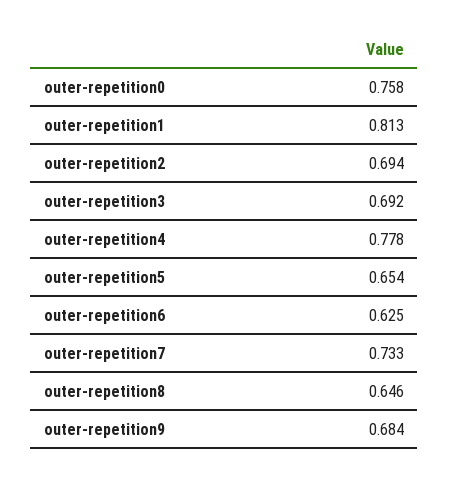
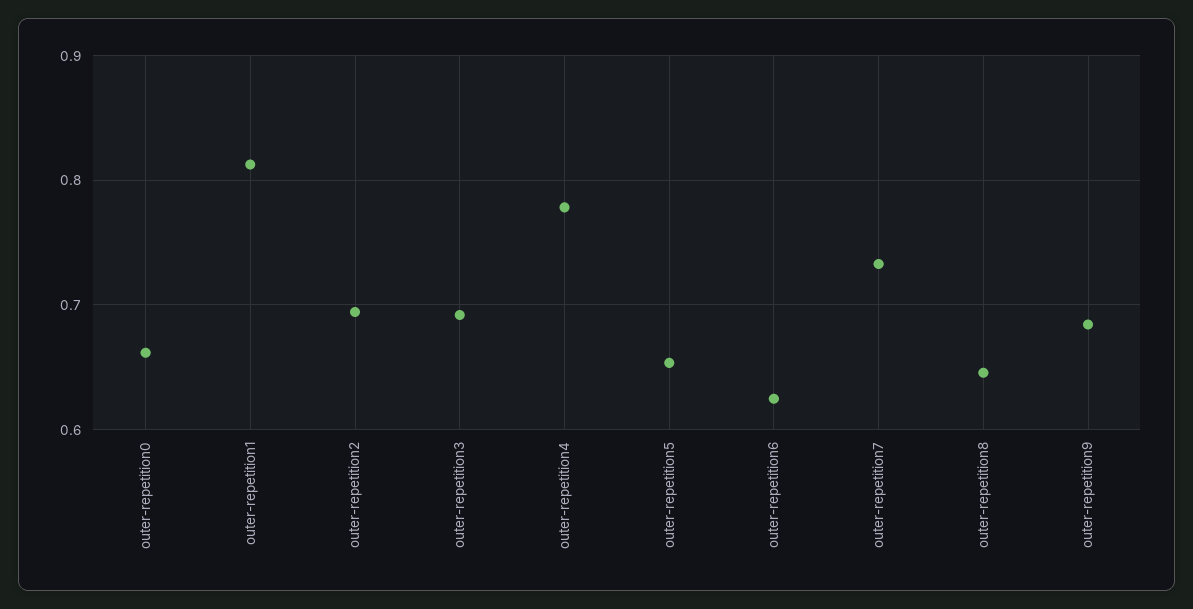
outer-repetition0: 0.758 -> 0.66

